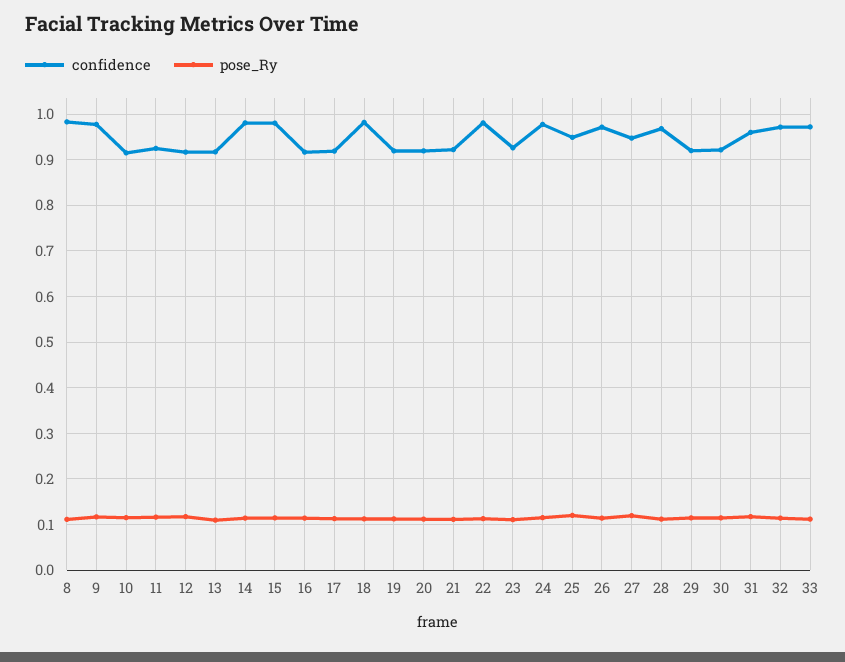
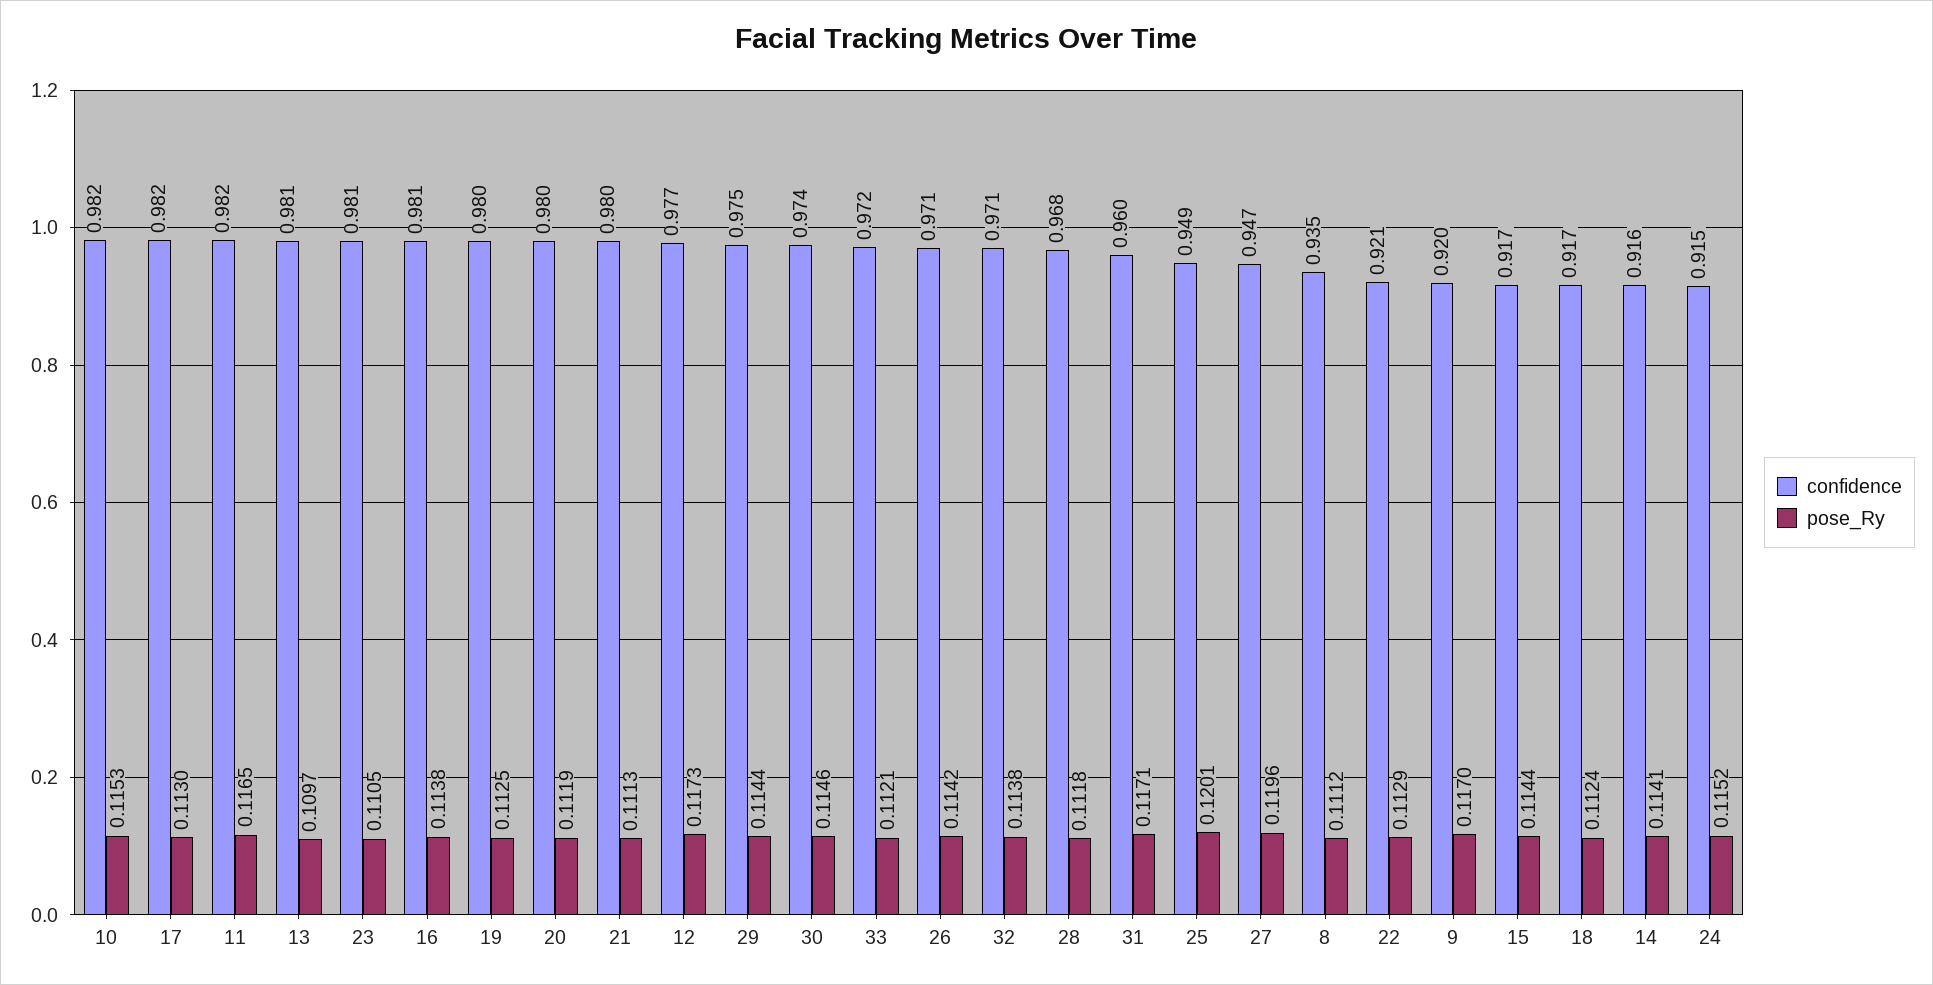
confidence, 8: 0.98 -> 0.935
confidence, 9: 0.98 -> 0.92
confidence, 10: 0.92 -> 0.982
confidence, 11: 0.92 -> 0.982
confidence, 12: 0.92 -> 0.977
confidence, 13: 0.92 -> 0.981
confidence, 14: 0.98 -> 0.916
confidence, 15: 0.98 -> 0.917
confidence, 16: 0.92 -> 0.981
confidence, 17: 0.92 -> 0.982
confidence, 18: 0.98 -> 0.917
confidence, 19: 0.92 -> 0.98
confidence, 20: 0.92 -> 0.98
confidence, 21: 0.92 -> 0.98
confidence, 22: 0.98 -> 0.921
confidence, 23: 0.92 -> 0.981
confidence, 24: 0.98 -> 0.915
confidence, 29: 0.92 -> 0.975
confidence, 30: 0.92 -> 0.974

